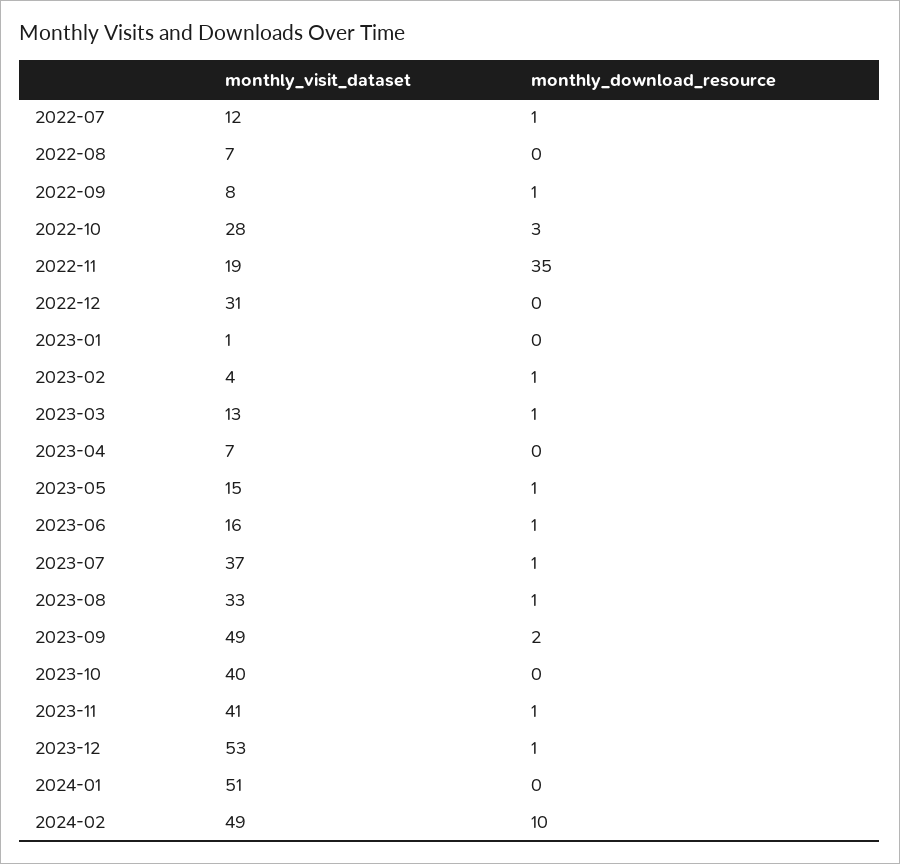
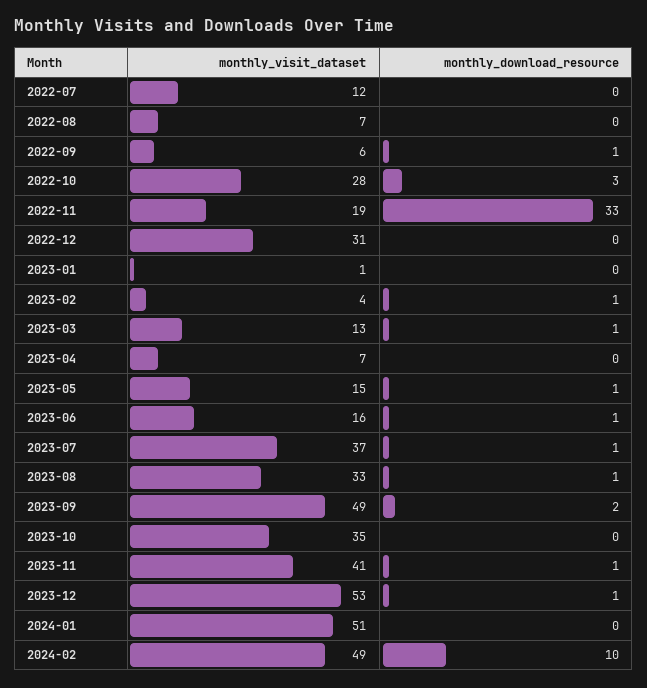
monthly_download_resource, 2022-07: 1 -> 0
monthly_visit_dataset, 2022-09: 8 -> 6
monthly_download_resource, 2022-11: 35 -> 33
monthly_visit_dataset, 2023-10: 40 -> 35

